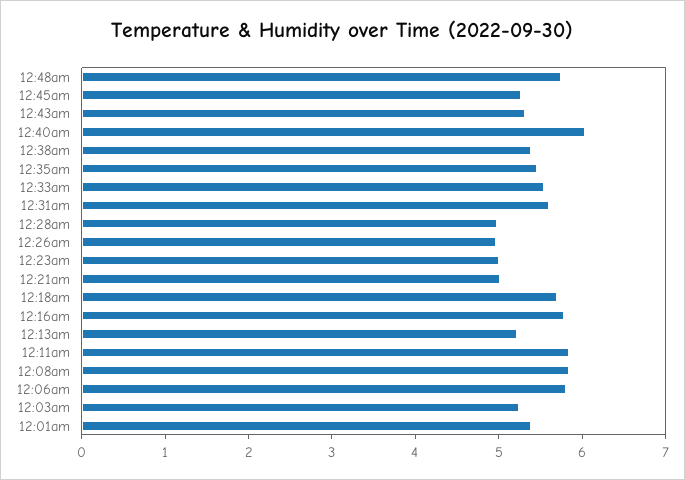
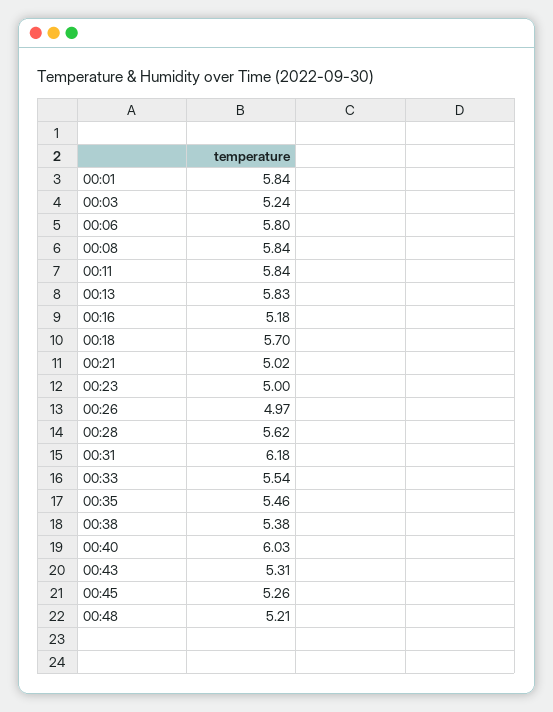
12:48am: 5.8 -> 5.21
12:31am: 5.6 -> 6.18
12:28am: 5 -> 5.62
12:16am: 5.8 -> 5.18
12:13am: 5.2 -> 5.83
12:01am: 5.4 -> 5.84

